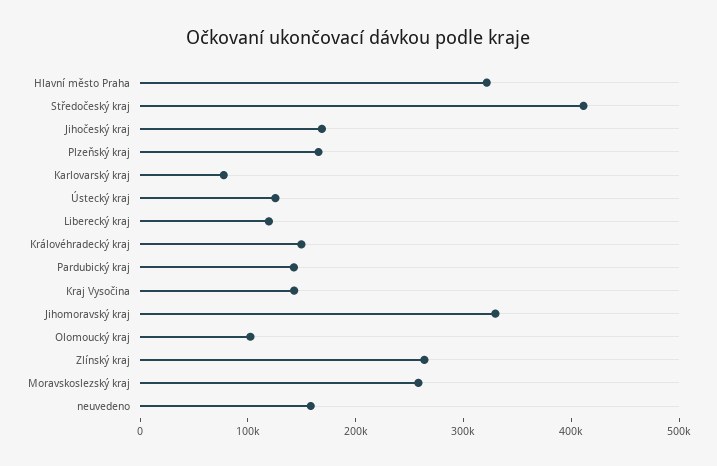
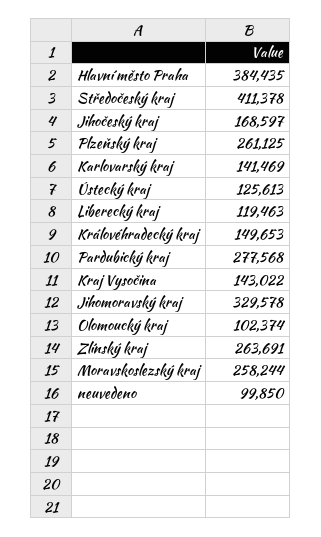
Hlavní město Praha: 320000 -> 384435
Plzeňský kraj: 160000 -> 261125
Karlovarský kraj: 80000 -> 141469
Pardubický kraj: 140000 -> 277568
neuvedeno: 160000 -> 99850

